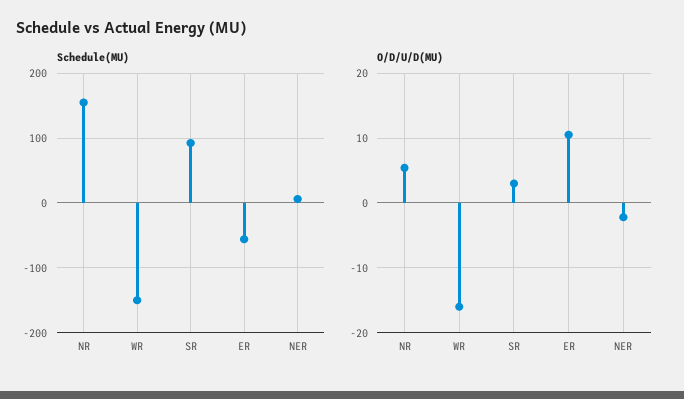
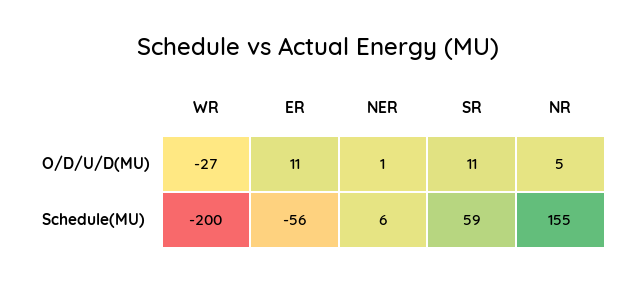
Schedule(MU), WR: -150 -> -200
Schedule(MU), SR: 90 -> 59
O/D/U/D(MU), WR: -16 -> -27
O/D/U/D(MU), SR: 3 -> 11
O/D/U/D(MU), NER: -2 -> 1

